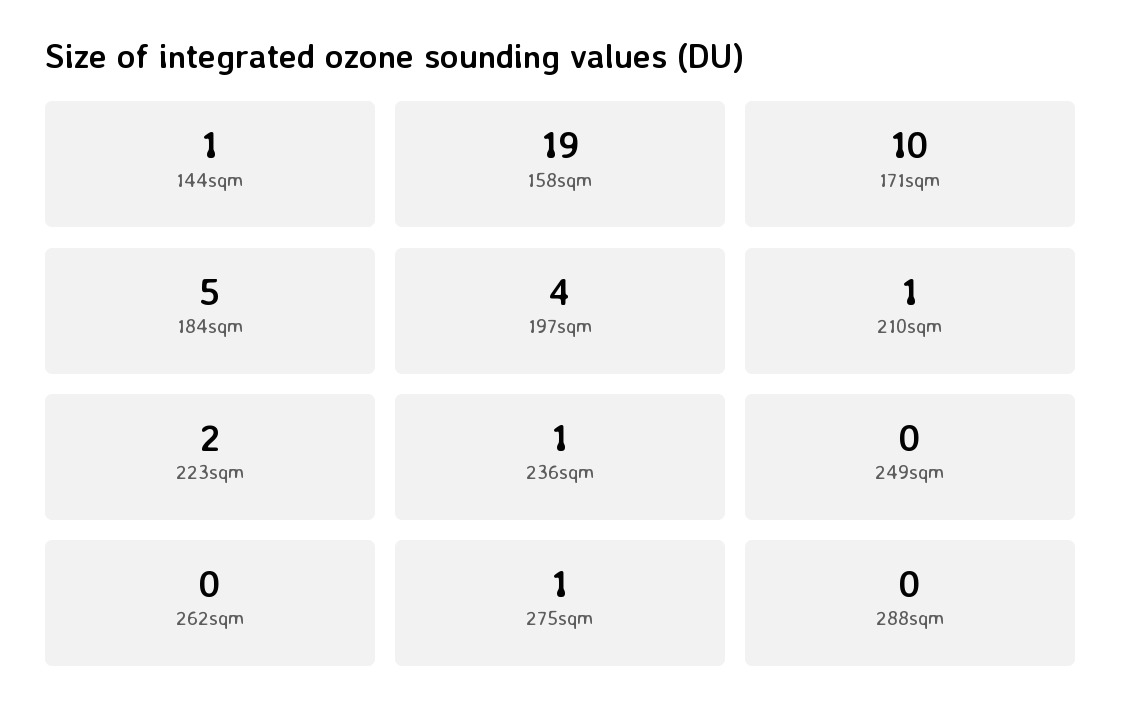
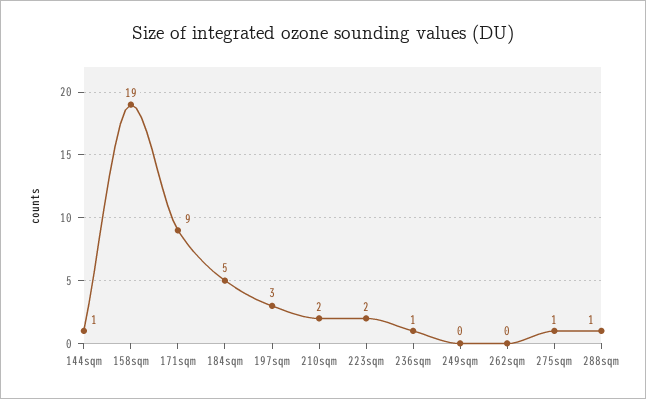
171sqm: 10 -> 9
197sqm: 4 -> 3
210sqm: 1 -> 2
288sqm: 0 -> 1

